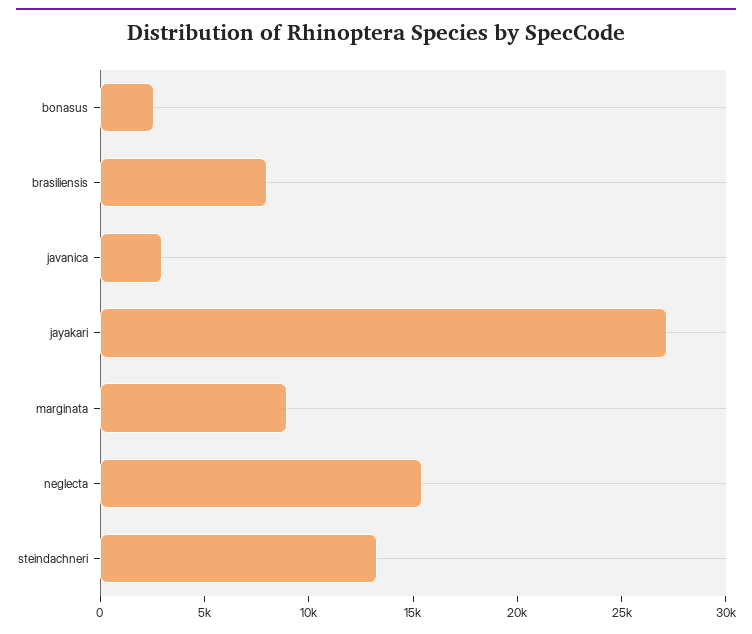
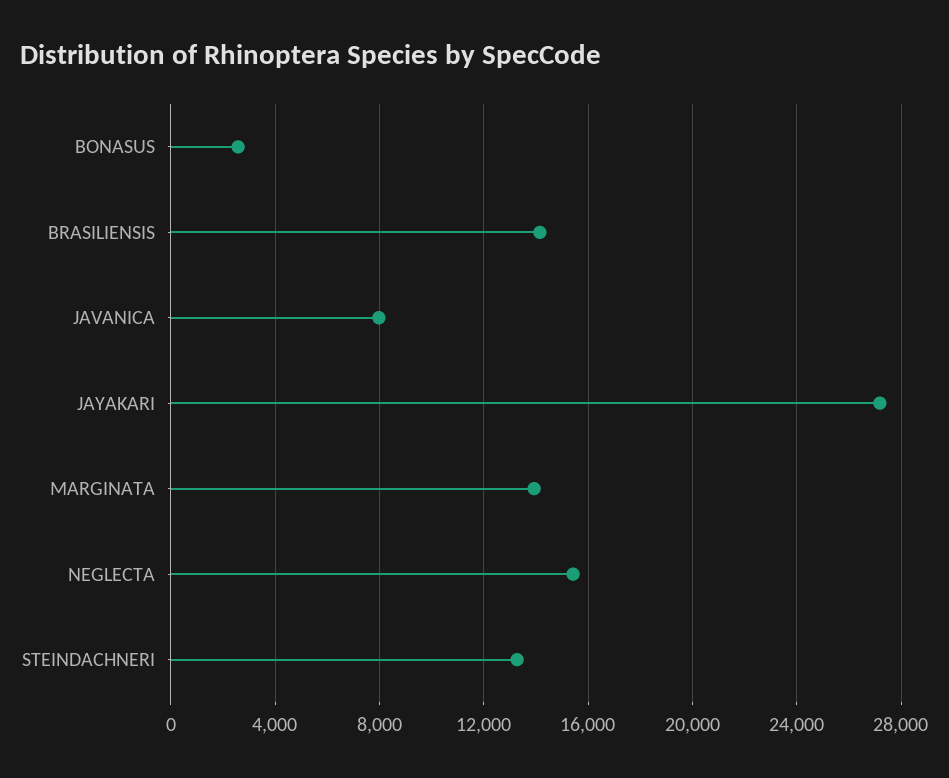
brasiliensis: 8000 -> 14000
javanica: 3000 -> 8000
marginata: 9000 -> 14000

